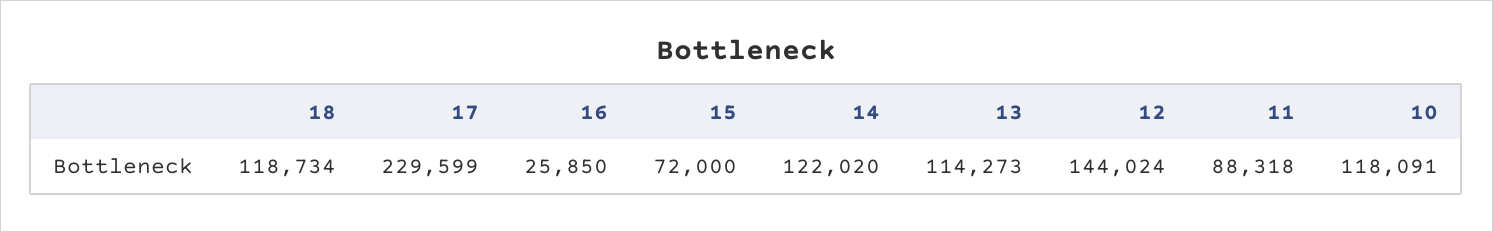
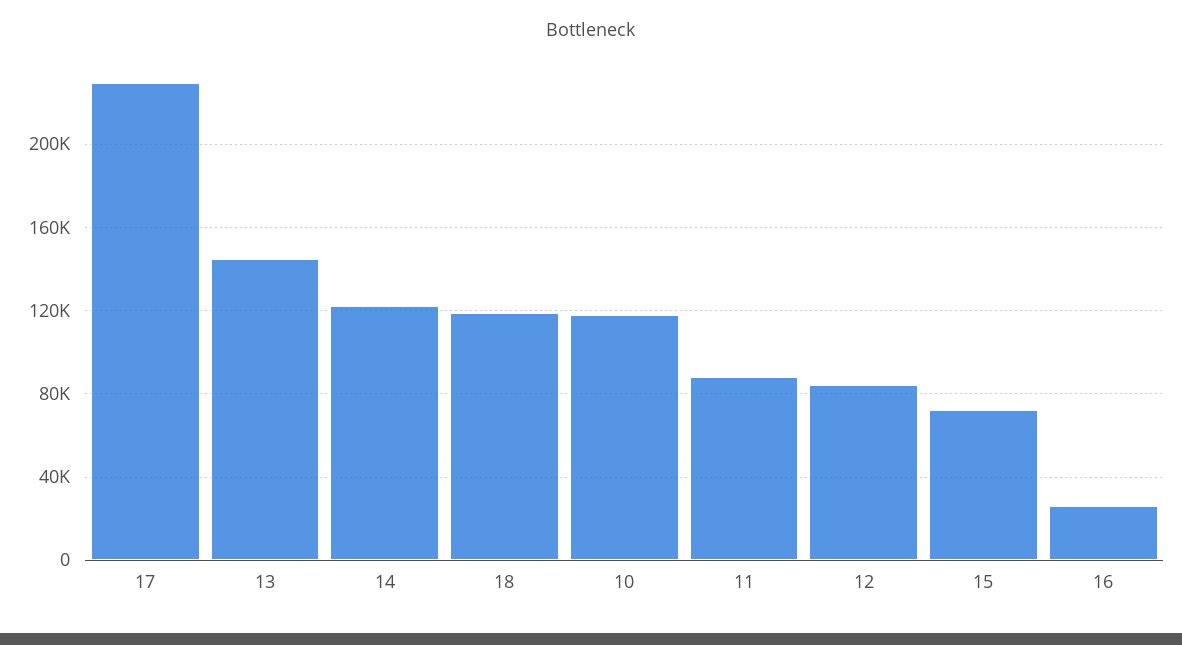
13: 114273 -> 145000
12: 144024 -> 85000

